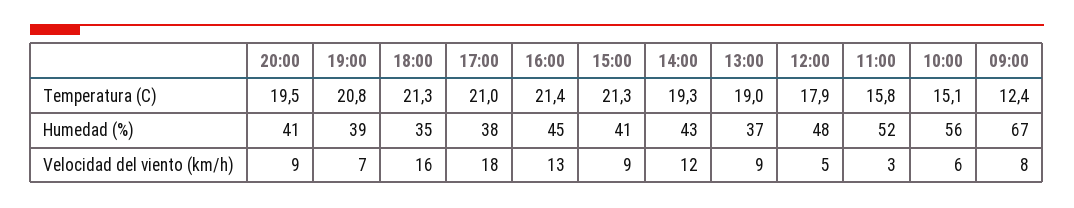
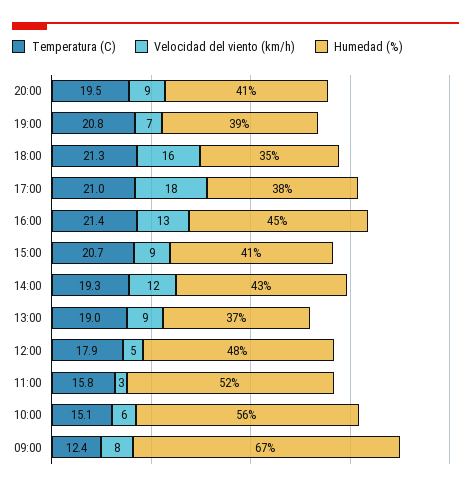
Temperatura (C), 15:00: 21.3 -> 20.7

